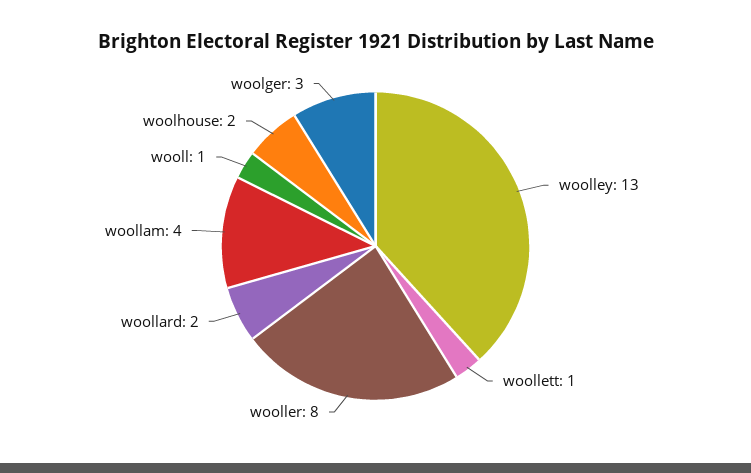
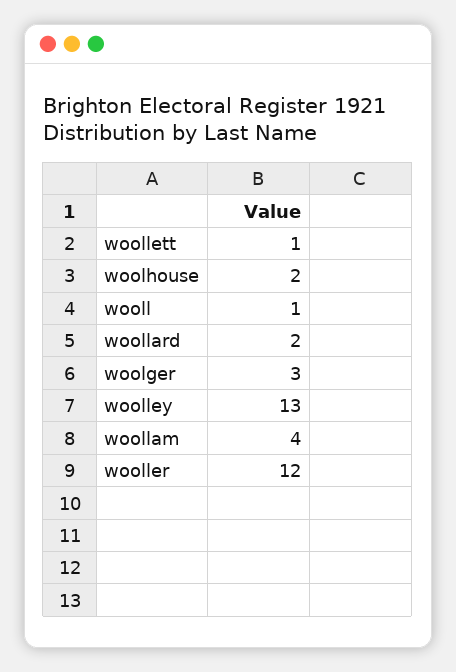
wooller: 8 -> 12

